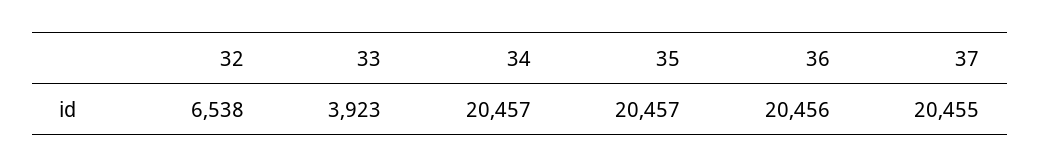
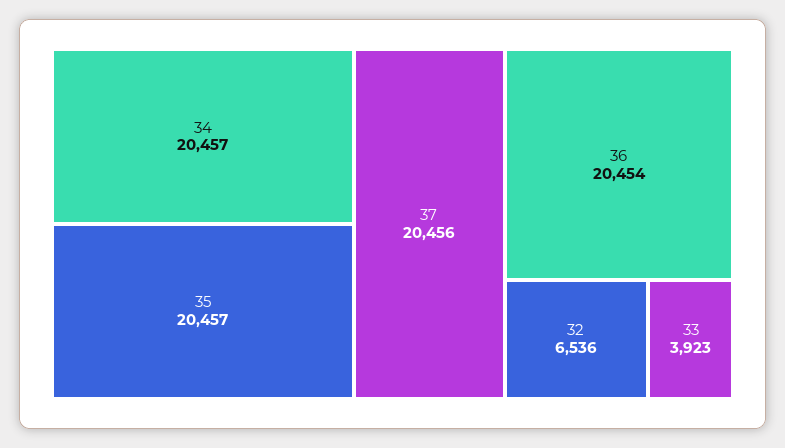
32: 6538 -> 6536
36: 20456 -> 20454
37: 20455 -> 20456

